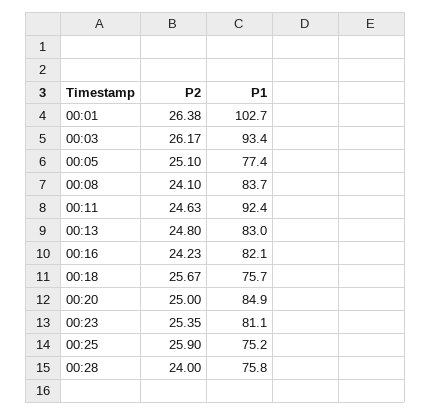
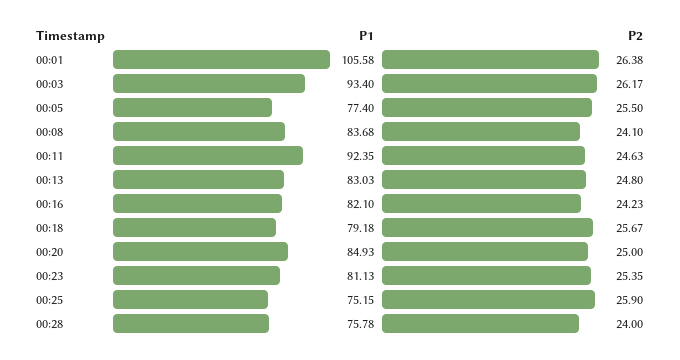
P1, 00:01: 102.7 -> 105.58
P2, 00:05: 25.1 -> 25.5
P1, 00:18: 75.7 -> 79.18

